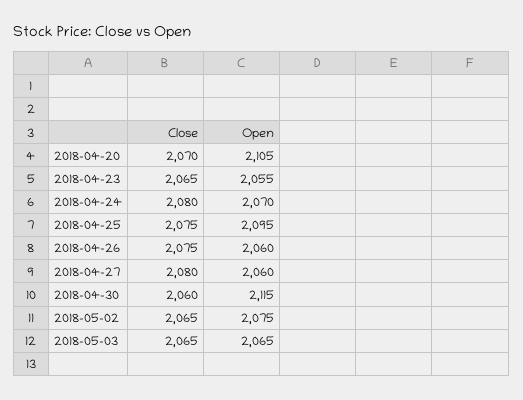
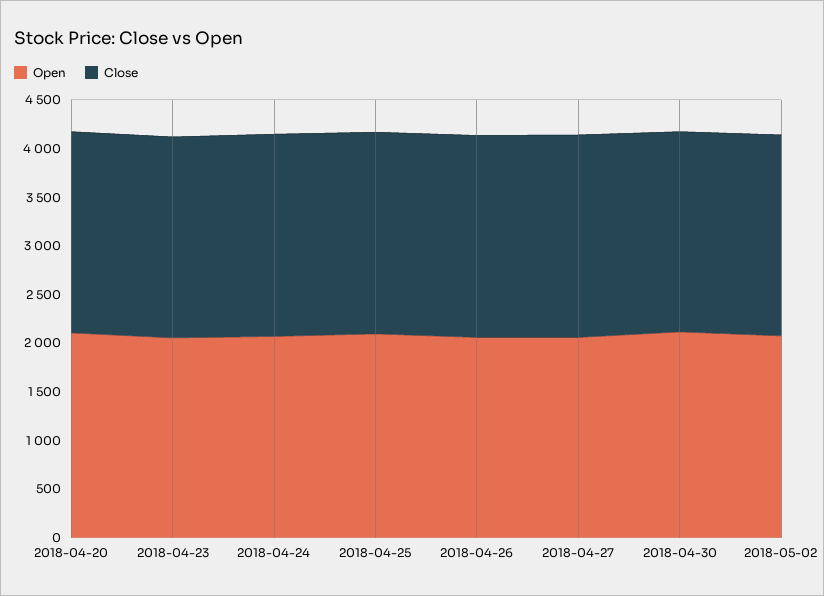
Close, 2018-05-03: 2065 -> none
Open, 2018-05-03: 2065 -> none

